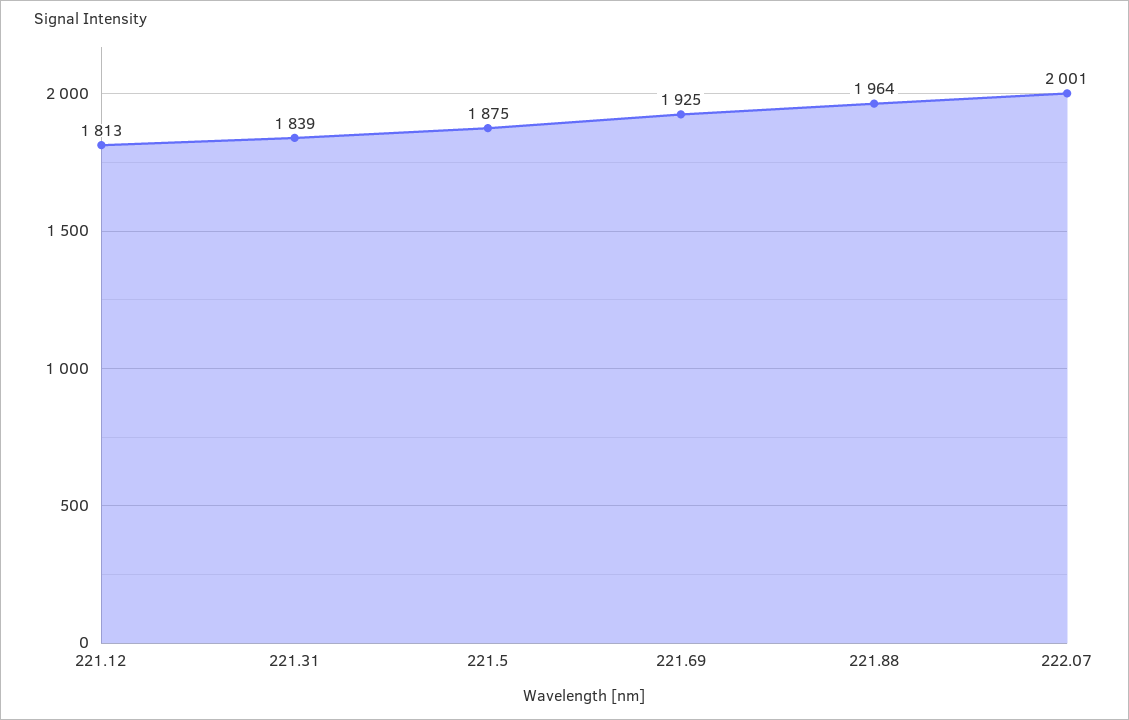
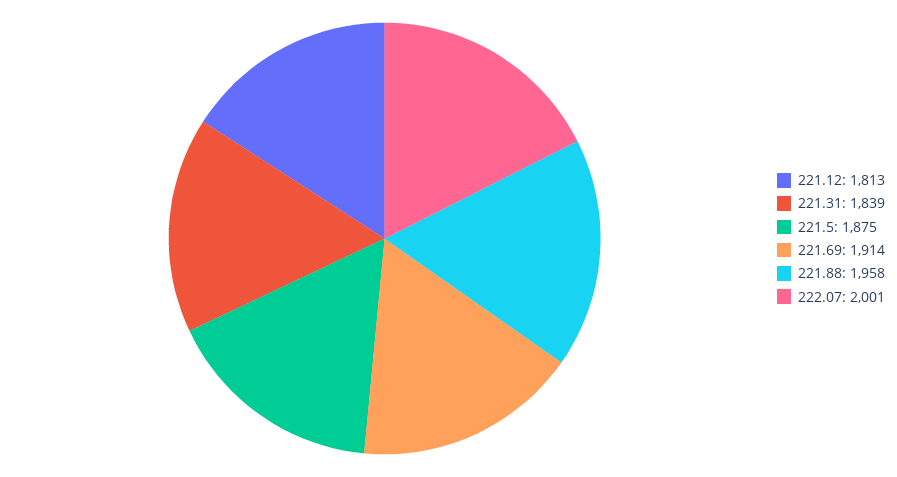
221.69: 1925 -> 1914
221.88: 1964 -> 1958

